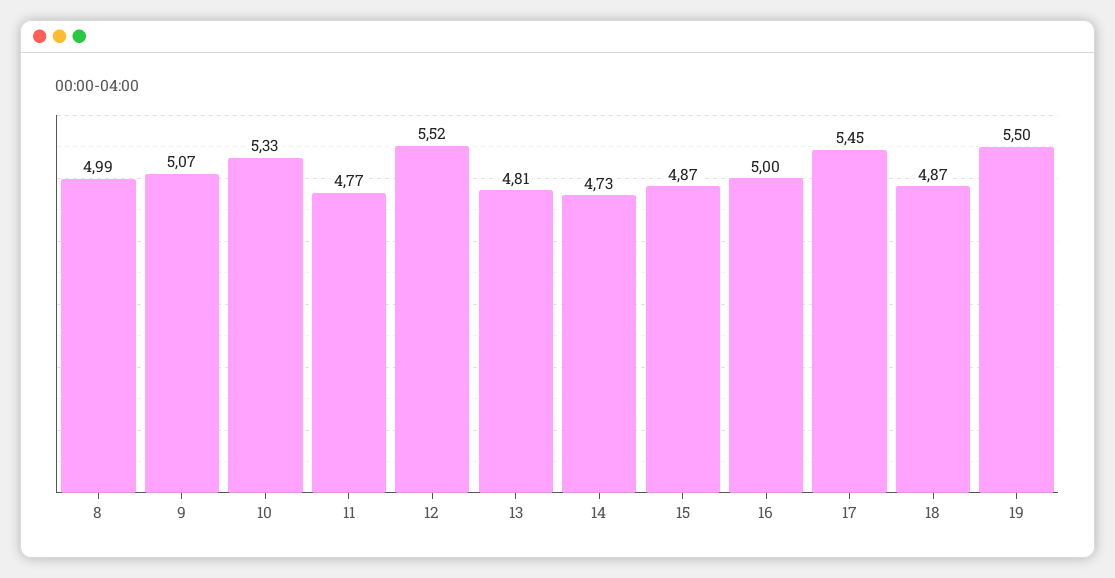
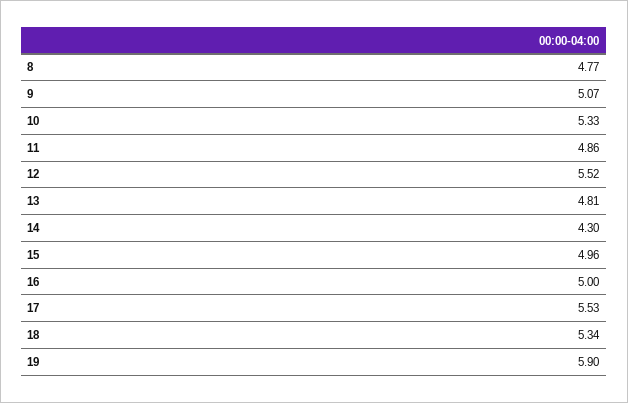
8: 4.99 -> 4.77
11: 4.77 -> 4.86
14: 4.73 -> 4.3
15: 4.87 -> 4.96
17: 5.45 -> 5.53
18: 4.87 -> 5.34
19: 5.5 -> 5.9

